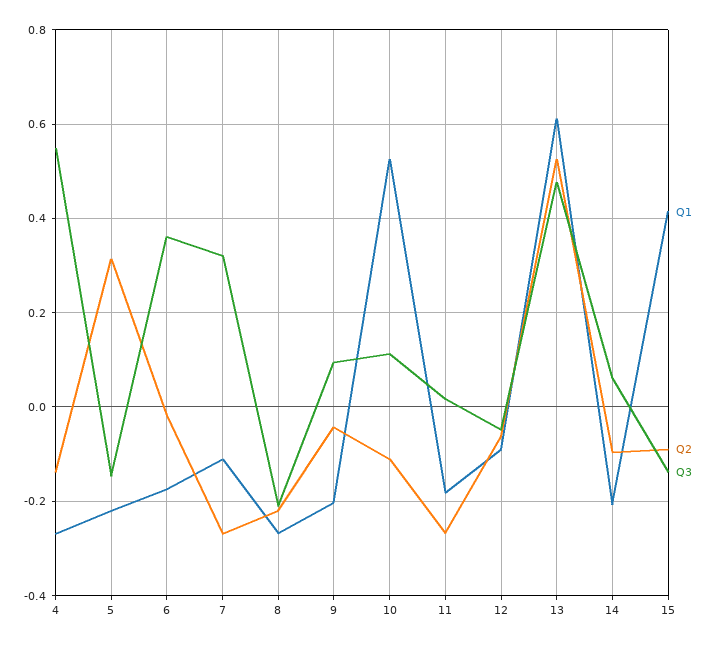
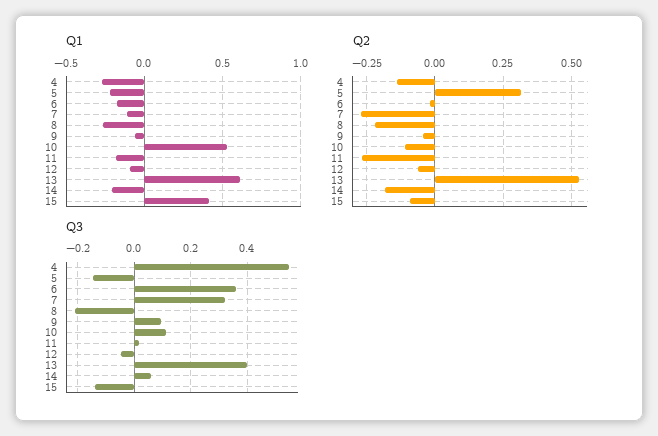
Q1, 9: -0.2 -> -0.05
Q3, 13: 0.48 -> 0.4
Q2, 14: -0.1 -> -0.175

